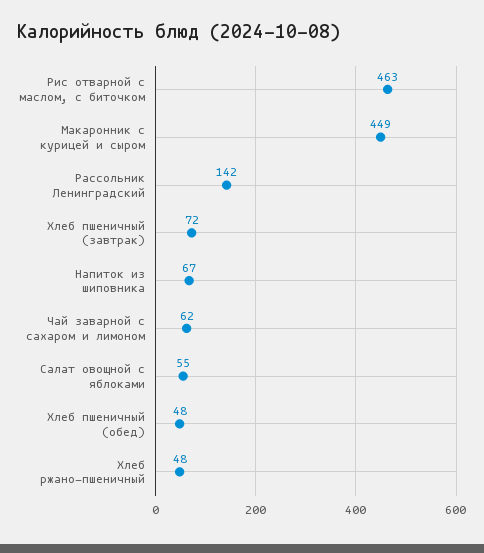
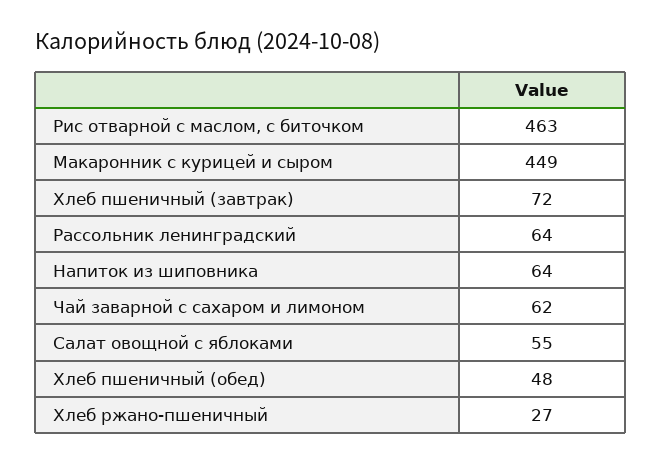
Рассольник Ленинградский: 142 -> 64
Напиток из шиповника: 67 -> 64
Хлеб ржано-пшеничный: 48 -> 27

